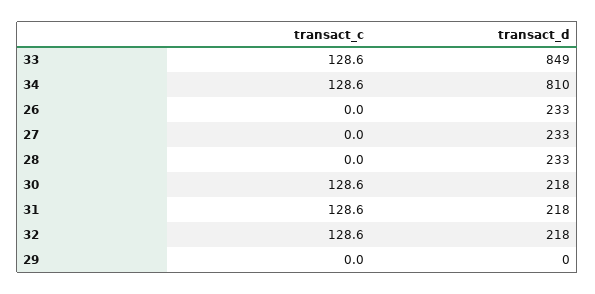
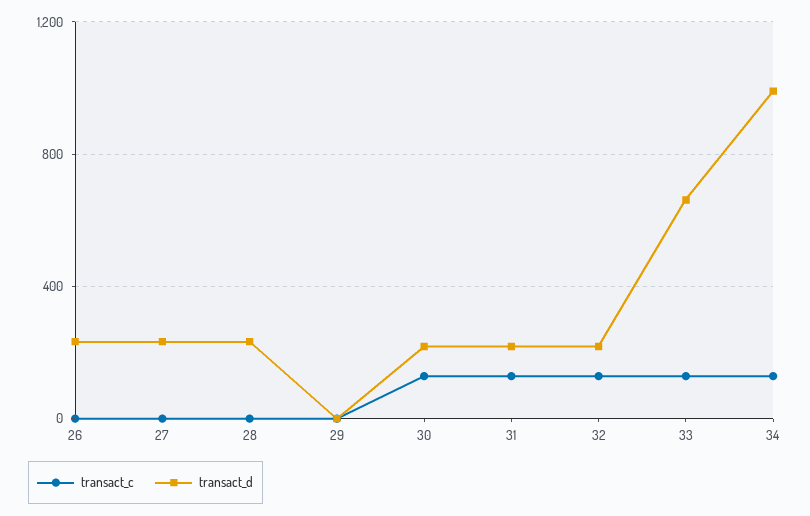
transact_d, 33: 849 -> 650
transact_d, 34: 810 -> 1000

